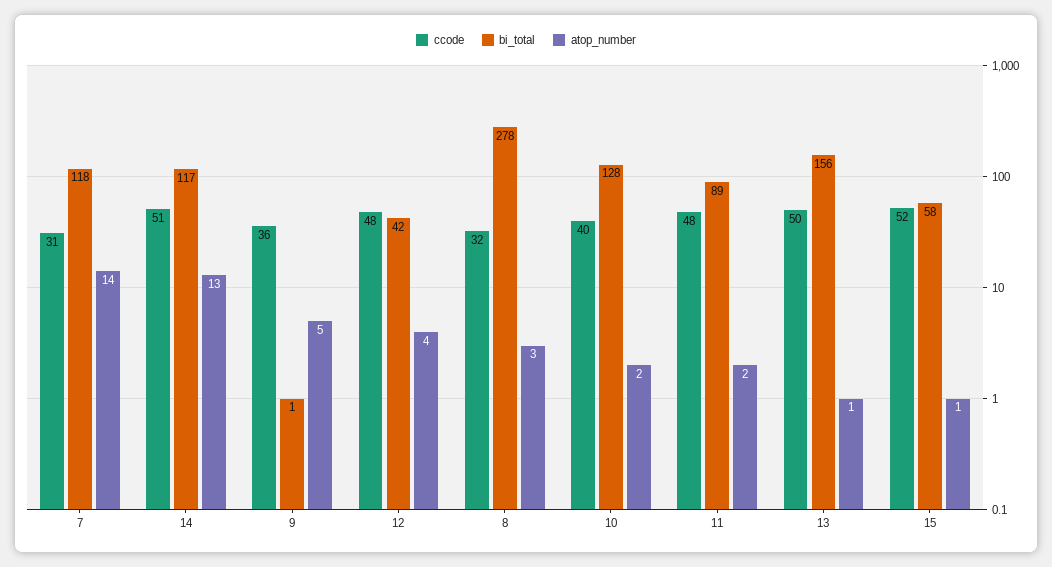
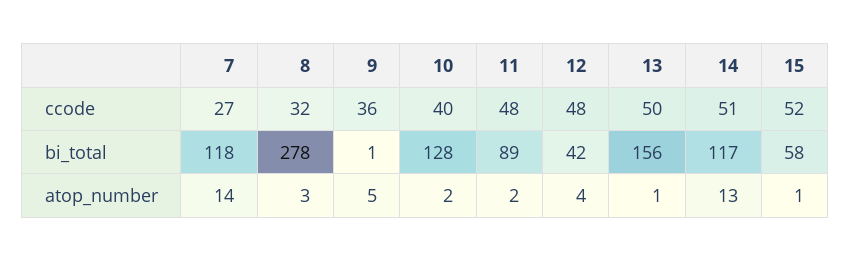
ccode, 7: 31 -> 27

